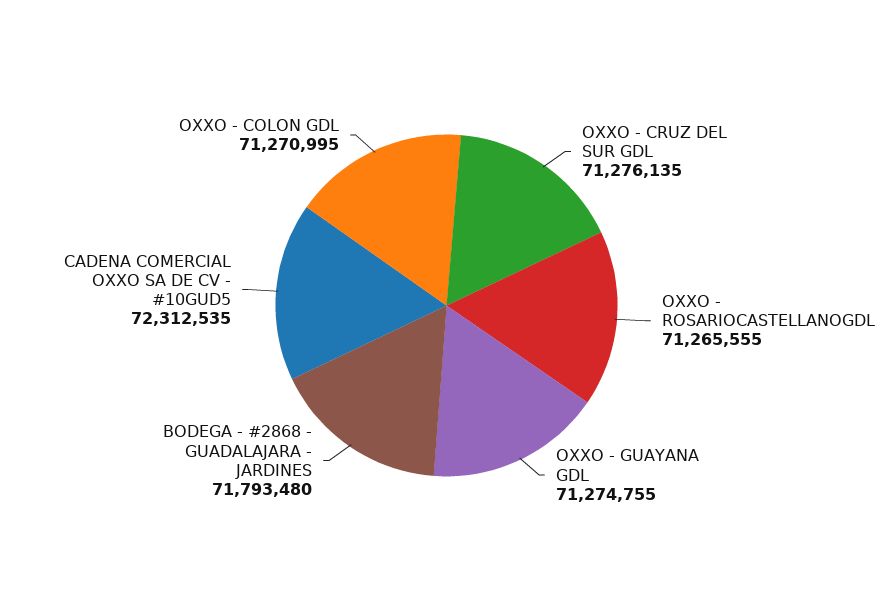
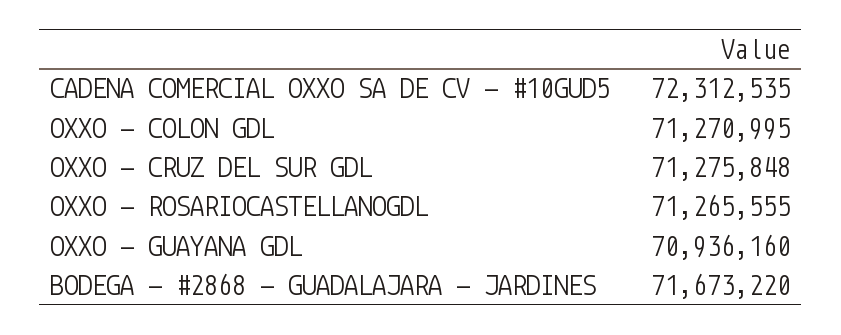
OXXO - CRUZ DEL SUR GDL: 71276135 -> 71275848
OXXO - GUAYANA GDL: 71274755 -> 70936160
BODEGA - #2868 - GUADALAJARA - JARDINES: 71793480 -> 71673220

